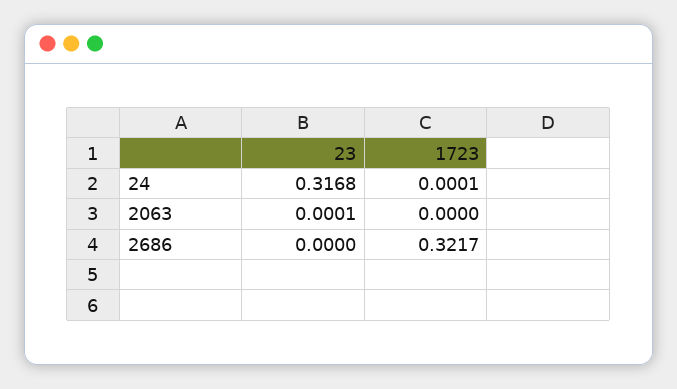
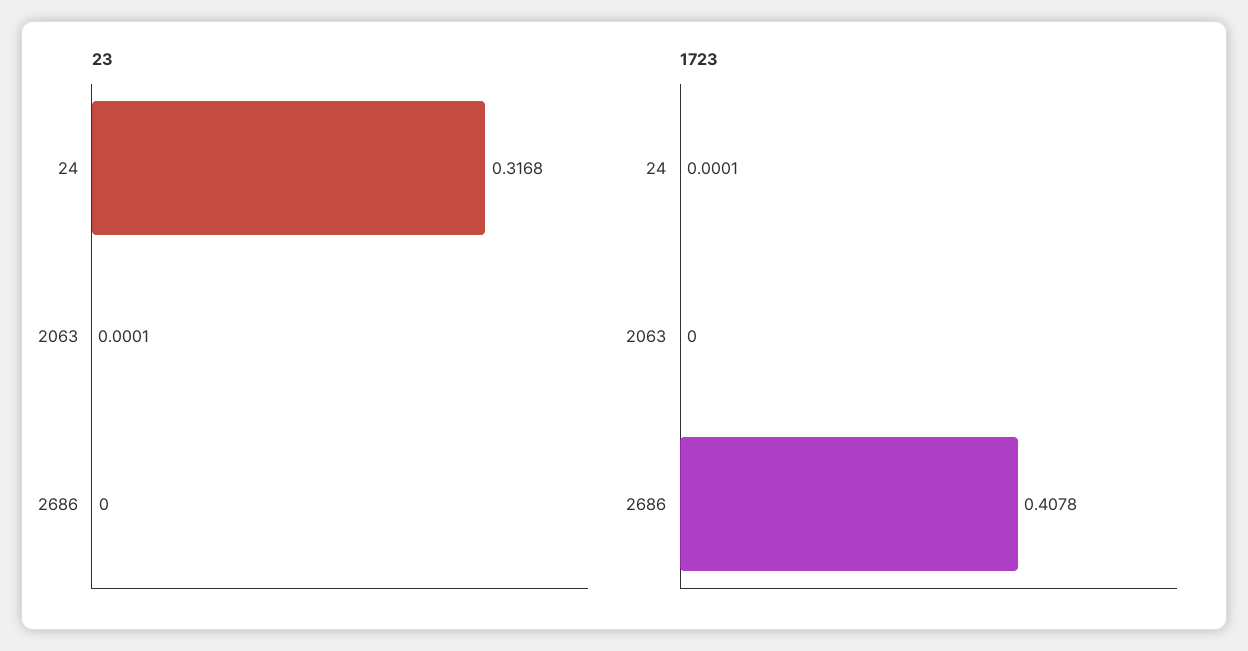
1723, 2686: 0.3217 -> 0.4078

